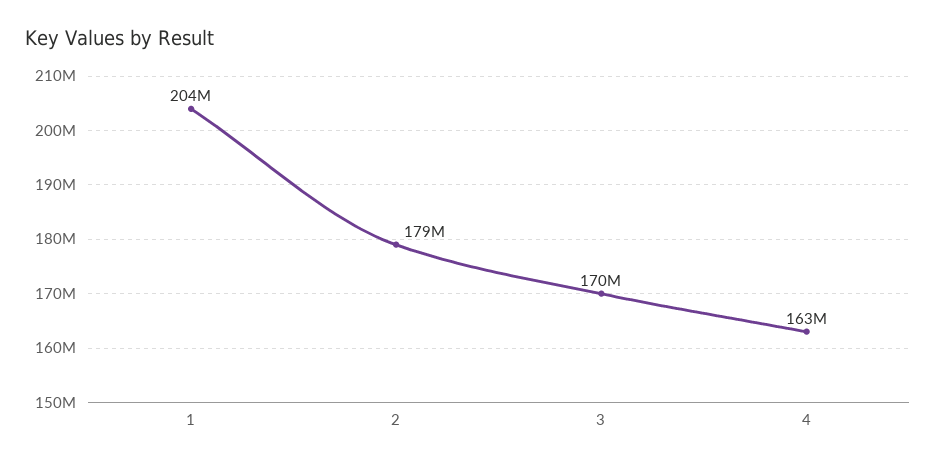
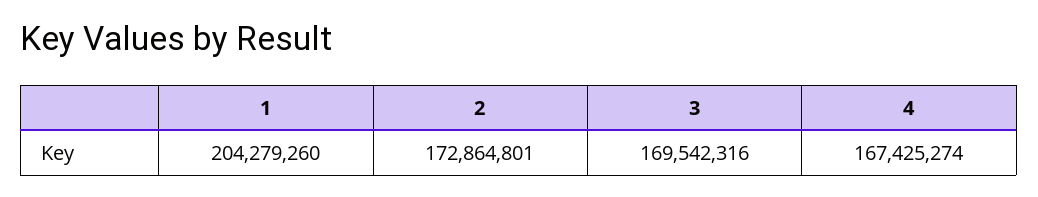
2: 179000000 -> 172864801
4: 163000000 -> 167425274

